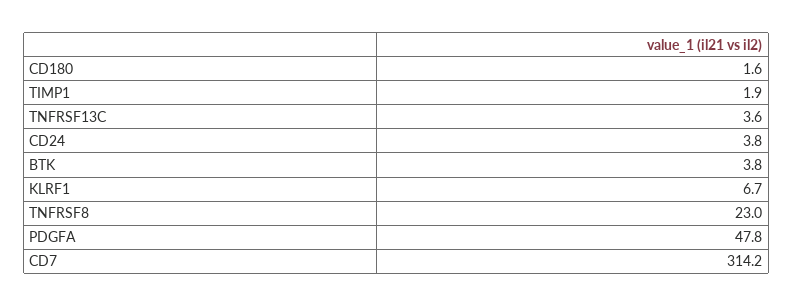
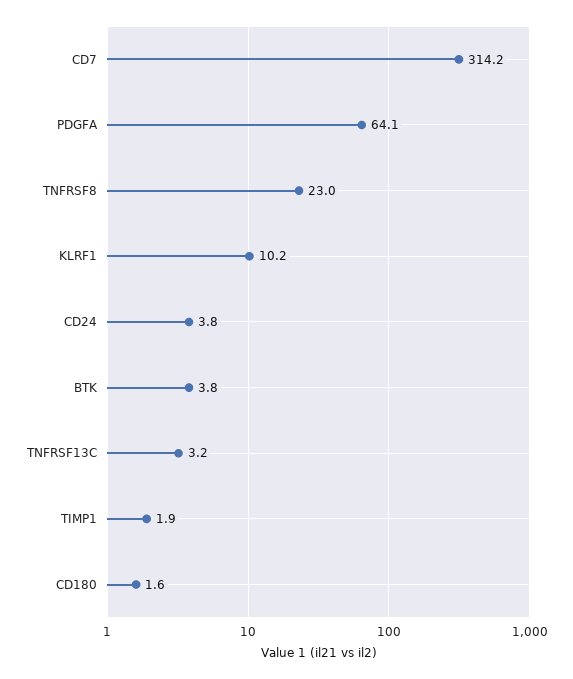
TNFRSF13C: 3.6 -> 3.2
KLRF1: 6.7 -> 10.2
PDGFA: 47.8 -> 64.1

